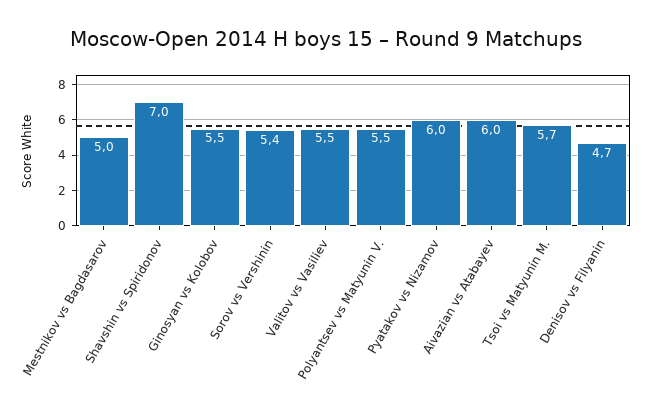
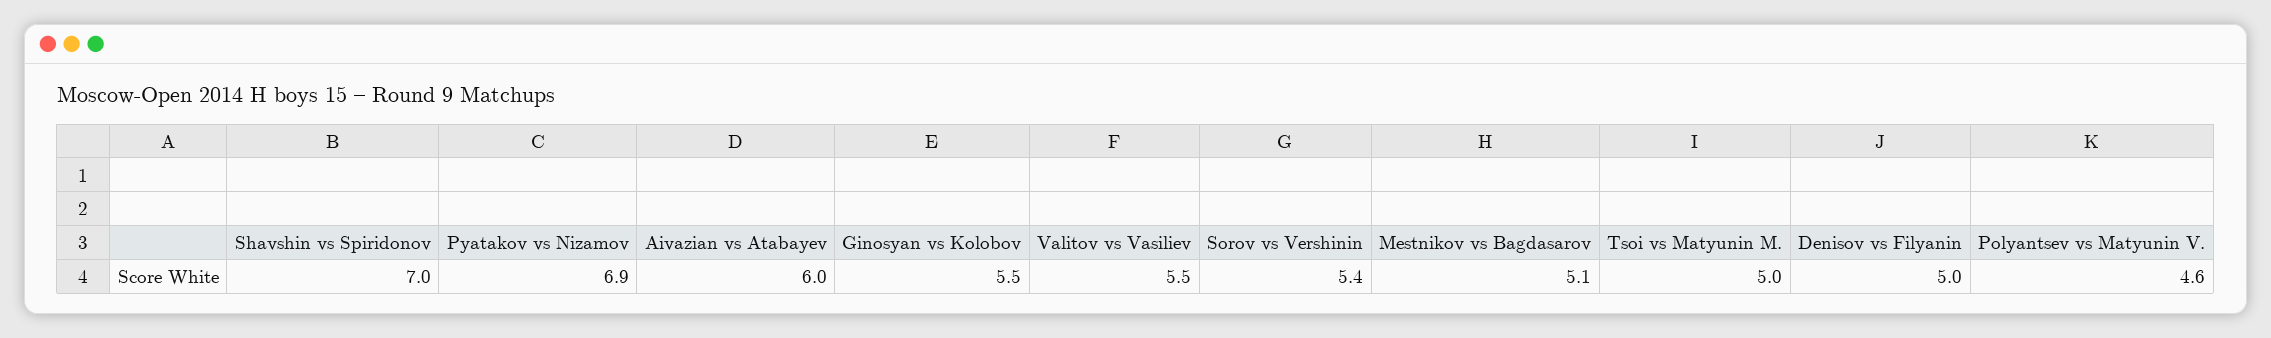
Mestnikov vs Bagdasarov: 5 -> 5.1
Polyantsev vs Matyunin V.: 5.5 -> 4.6
Pyatakov vs Nizamov: 6 -> 6.9
Tsoi vs Matyunin M.: 5.7 -> 5
Denisov vs Filyanin: 4.7 -> 5

